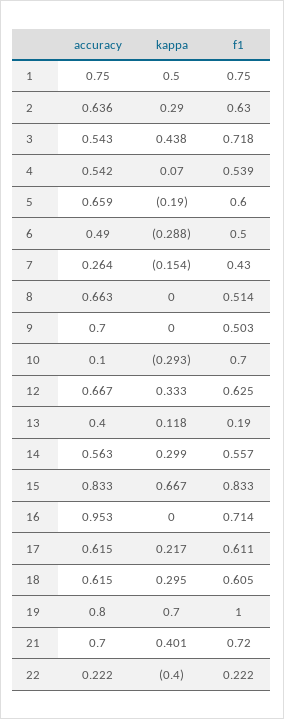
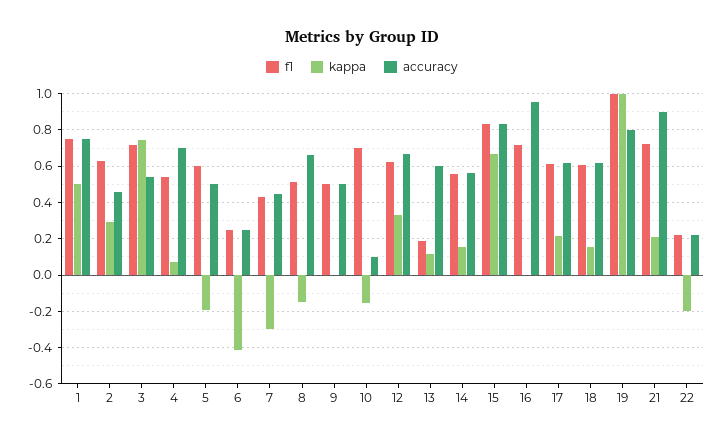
accuracy, 2: 0.636 -> 0.45
kappa, 3: 0.438 -> 0.75
accuracy, 4: 0.542 -> 0.7
accuracy, 5: 0.659 -> 0.5
accuracy, 6: 0.49 -> 0.25
kappa, 6: -0.288 -> -0.4
f1, 6: 0.5 -> 0.25
accuracy, 7: 0.264 -> 0.45
kappa, 7: -0.154 -> -0.3
kappa, 8: 0 -> -0.15
accuracy, 9: 0.7 -> 0.5
kappa, 10: -0.293 -> -0.15
accuracy, 13: 0.4 -> 0.6
kappa, 14: 0.299 -> 0.15
kappa, 18: 0.295 -> 0.15
kappa, 19: 0.7 -> 1
accuracy, 21: 0.7 -> 0.9
kappa, 21: 0.401 -> 0.2
kappa, 22: -0.4 -> -0.2

